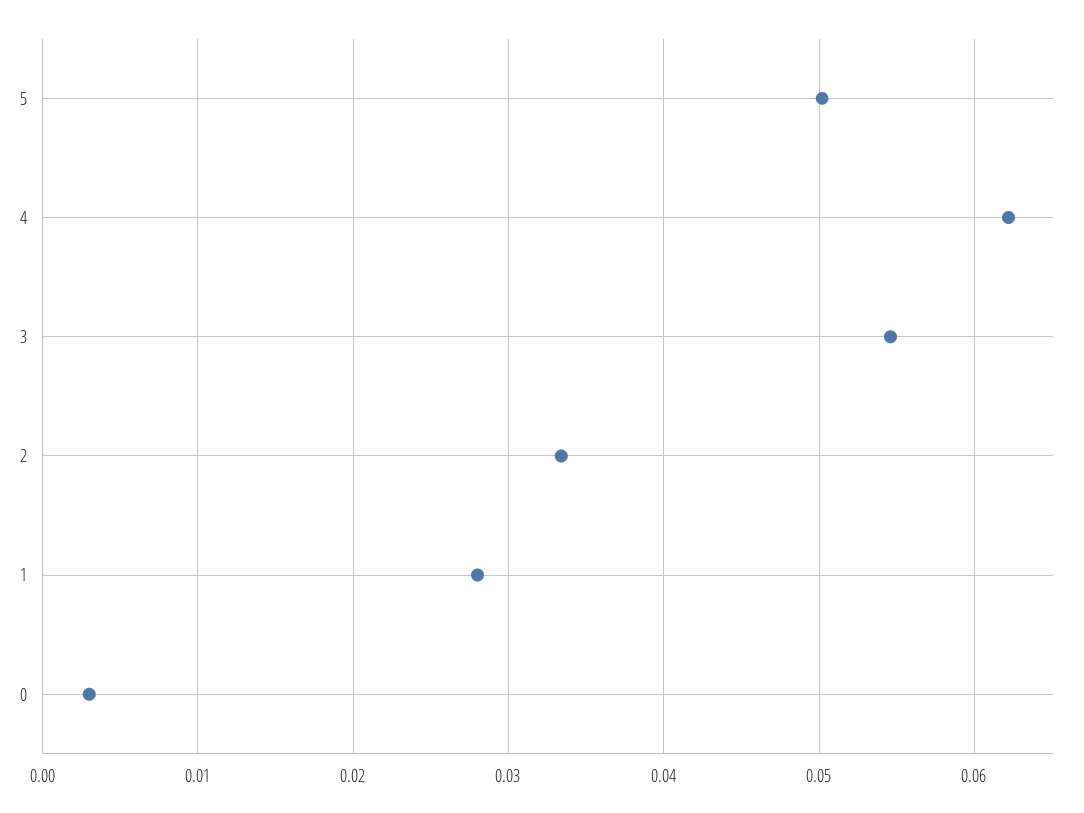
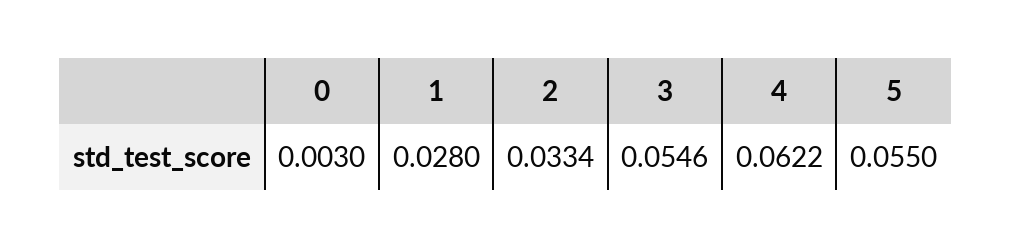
5: 0.05 -> 0.055

